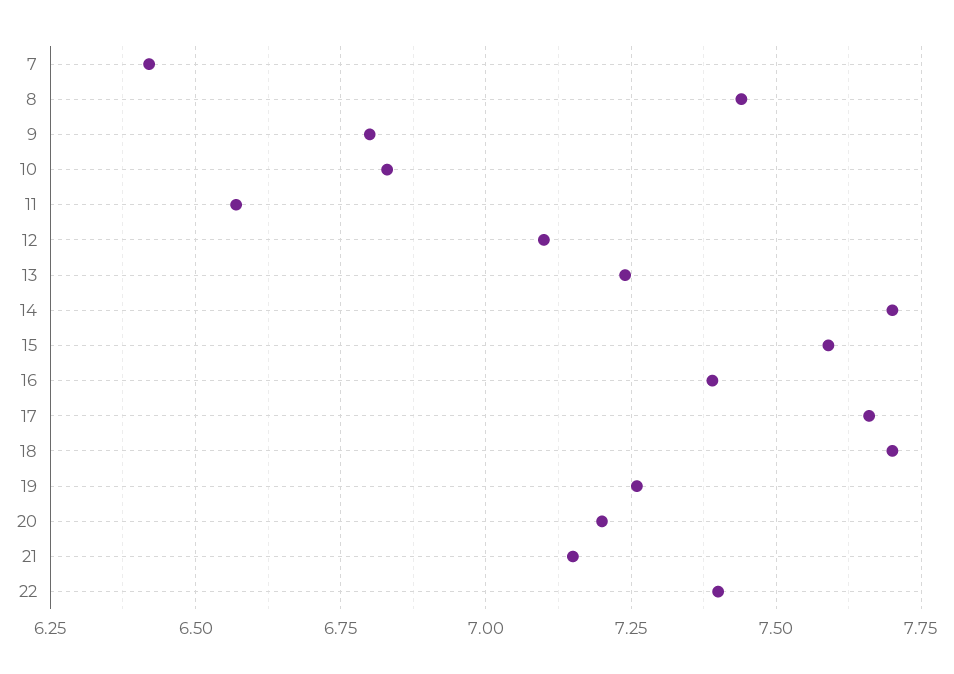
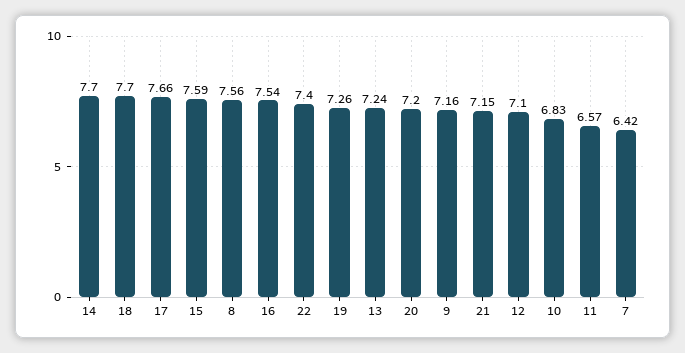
8: 7.45 -> 7.56
9: 6.8 -> 7.16
16: 7.4 -> 7.54

